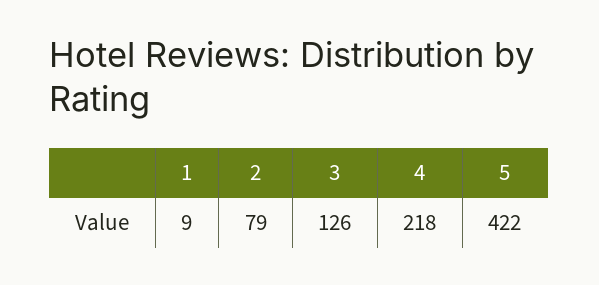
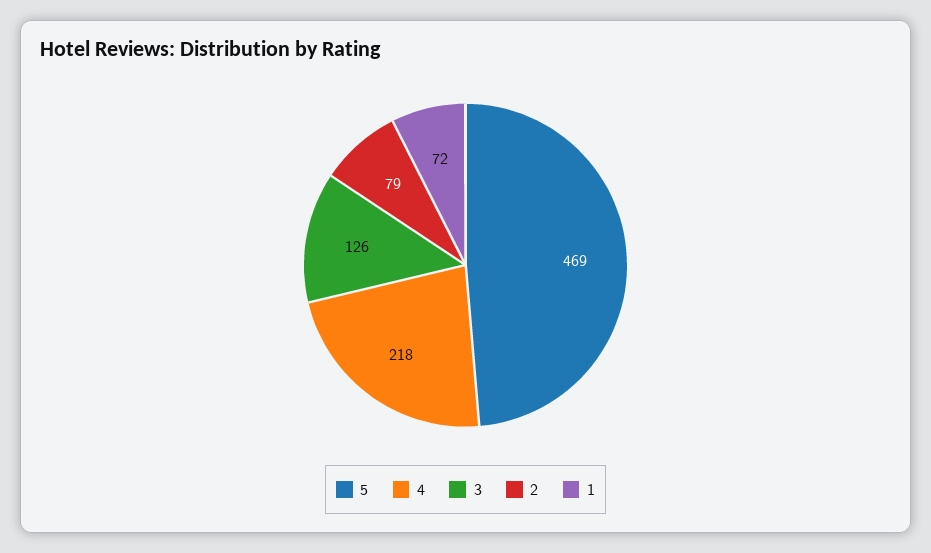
1: 9 -> 72
5: 422 -> 469

